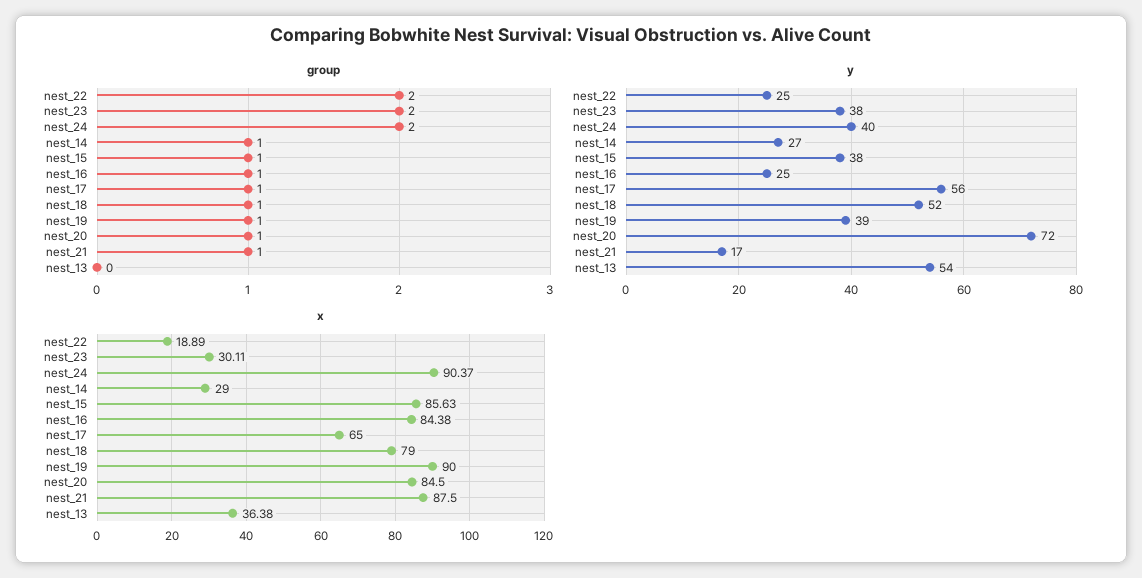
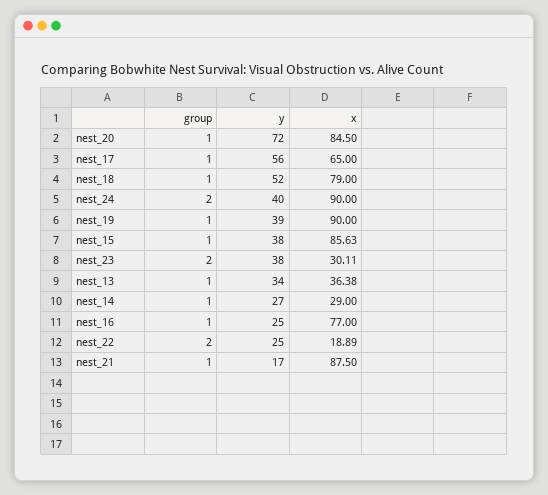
group, nest_13: 0 -> 1
y, nest_13: 54 -> 34
x, nest_24: 90.37 -> 90
x, nest_16: 84.38 -> 77

